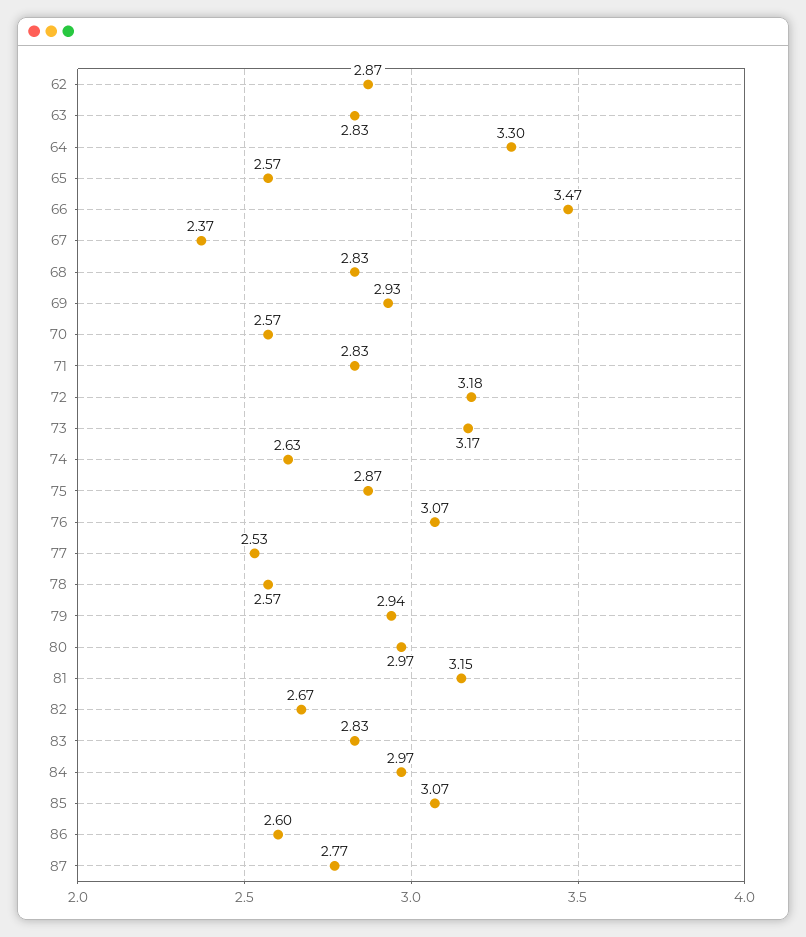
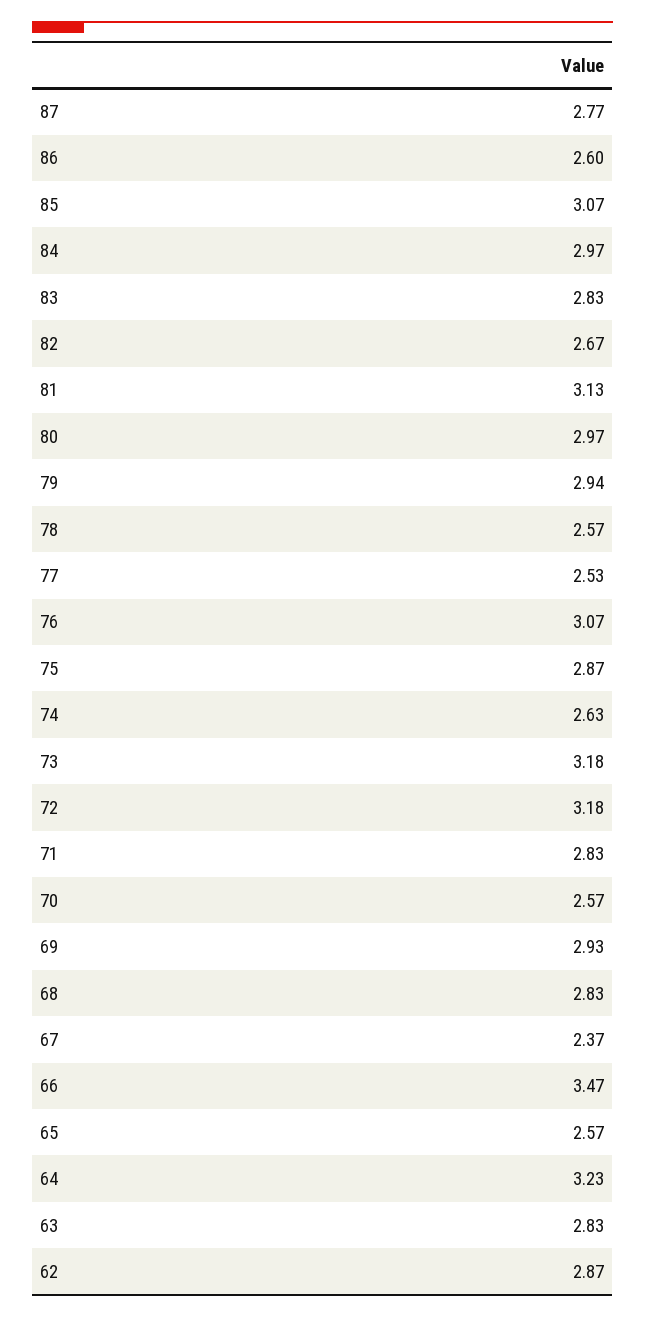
64: 3.3 -> 3.23
73: 3.17 -> 3.18
81: 3.15 -> 3.13

